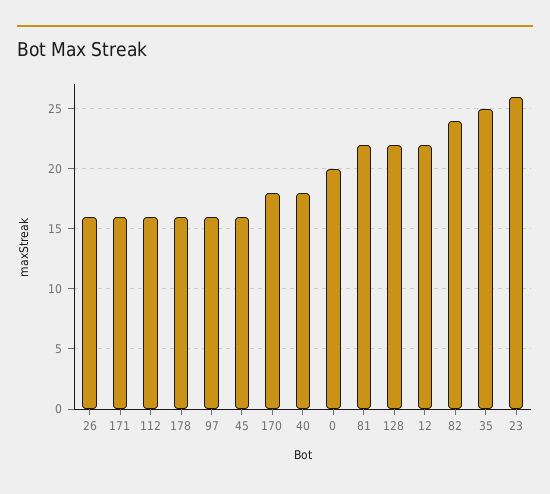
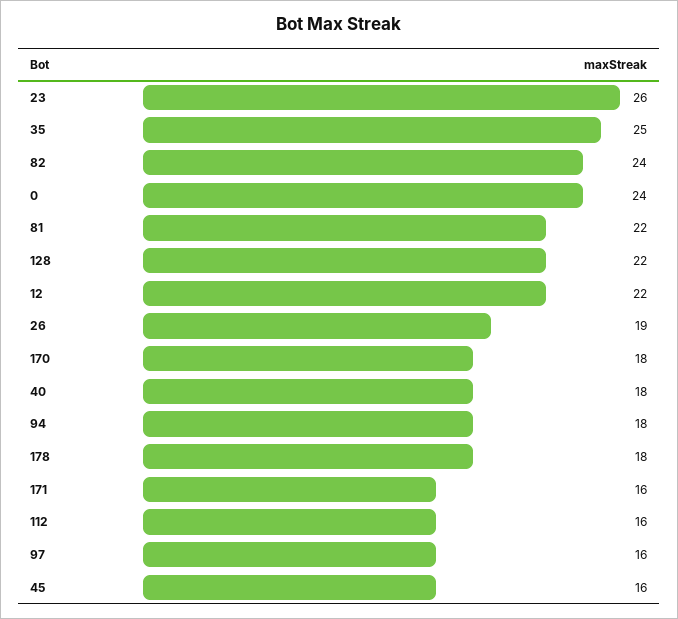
26: 16 -> 19
178: 16 -> 18
0: 20 -> 24
94: none -> 18

